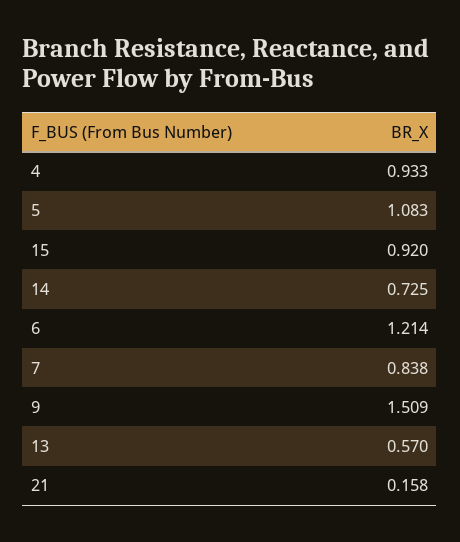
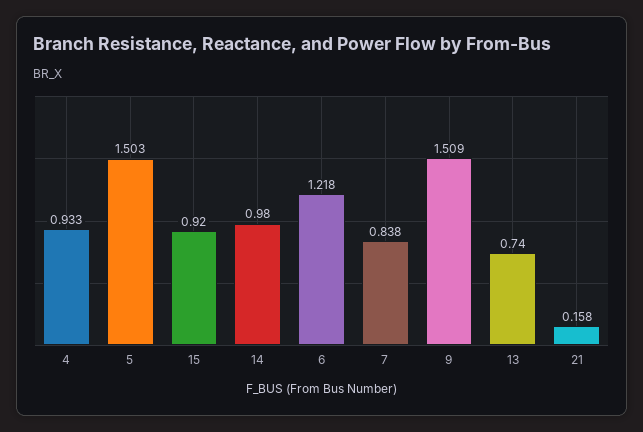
5: 1.083 -> 1.503
14: 0.725 -> 0.98
6: 1.214 -> 1.218
13: 0.57 -> 0.74

